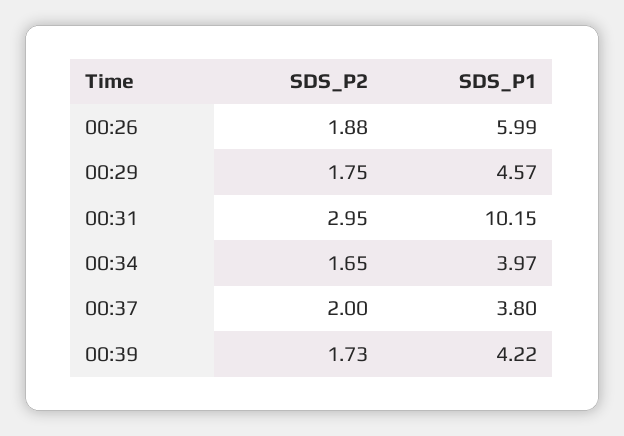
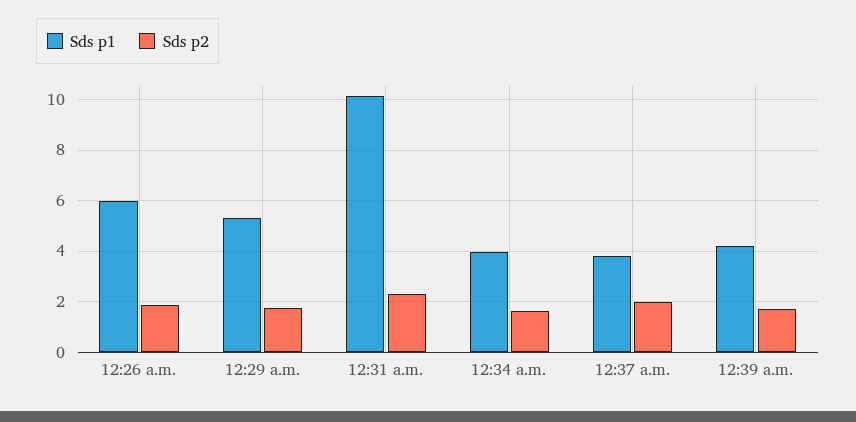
SDS_P1, 00:29: 4.57 -> 5.25
SDS_P2, 00:31: 2.95 -> 2.25

